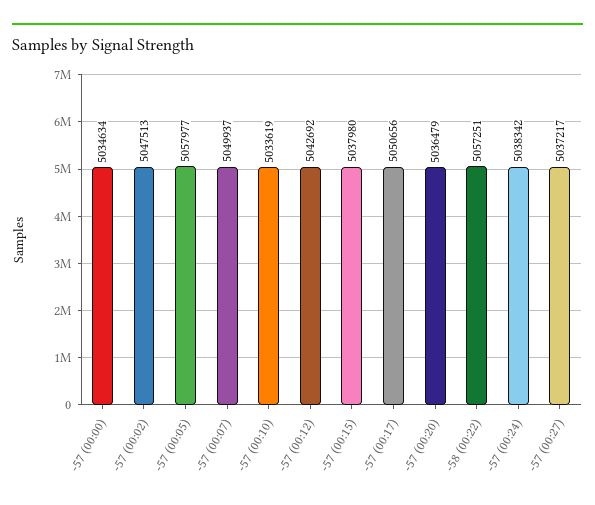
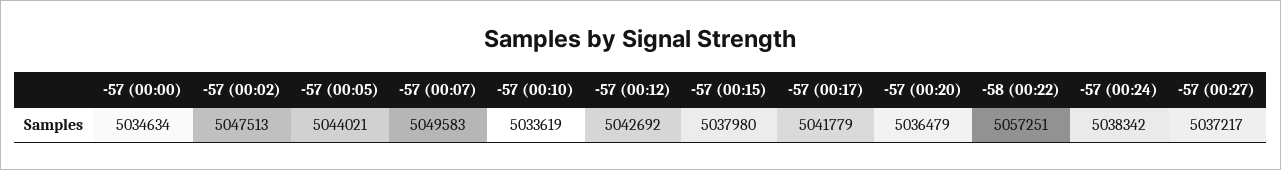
-57 (00:05): 5057977 -> 5044021
-57 (00:07): 5049937 -> 5049583
-57 (00:17): 5050656 -> 5041779

